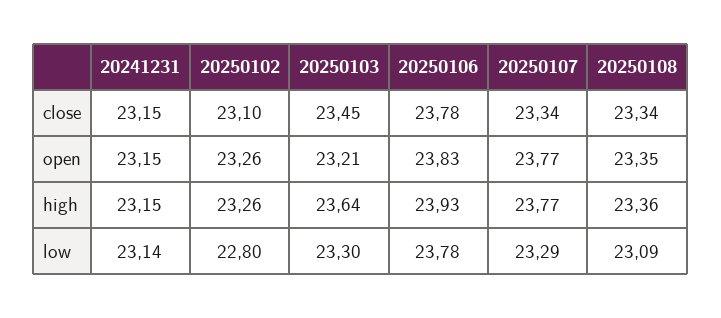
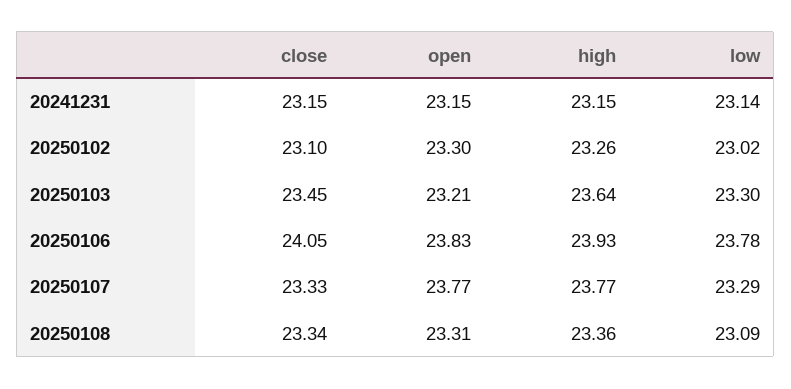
20250106, close: 23.78 -> 24.05
20250107, close: 23.34 -> 23.33
20250102, open: 23.26 -> 23.3
20250108, open: 23.35 -> 23.31
20250102, low: 22.8 -> 23.02

